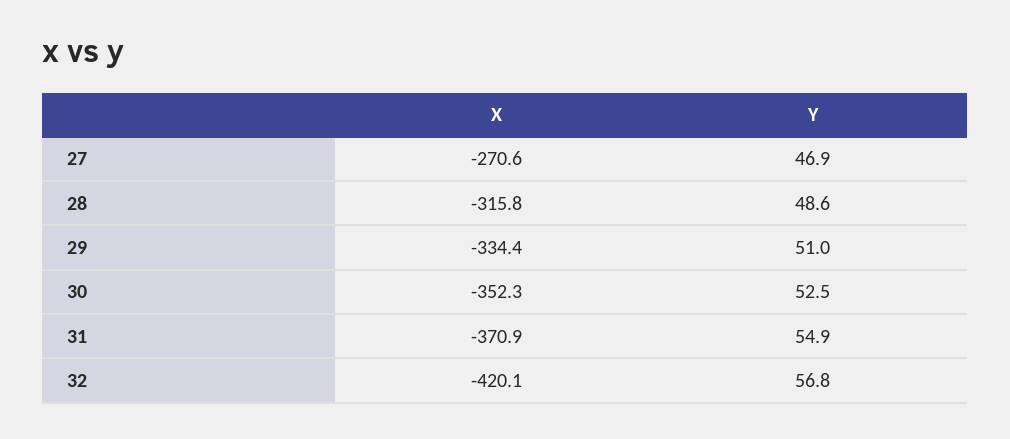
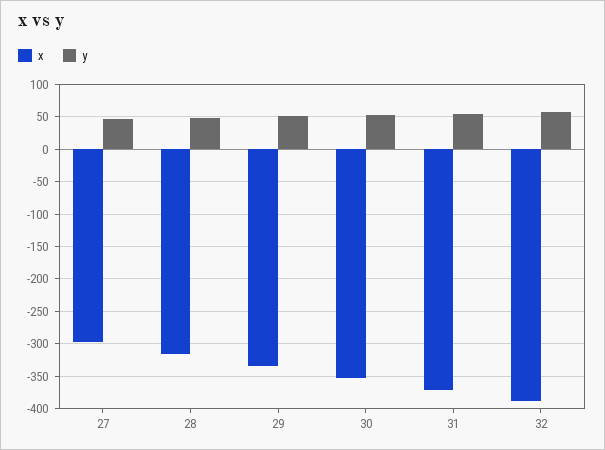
X, 27: -270.6 -> -300
X, 32: -420.1 -> -390

